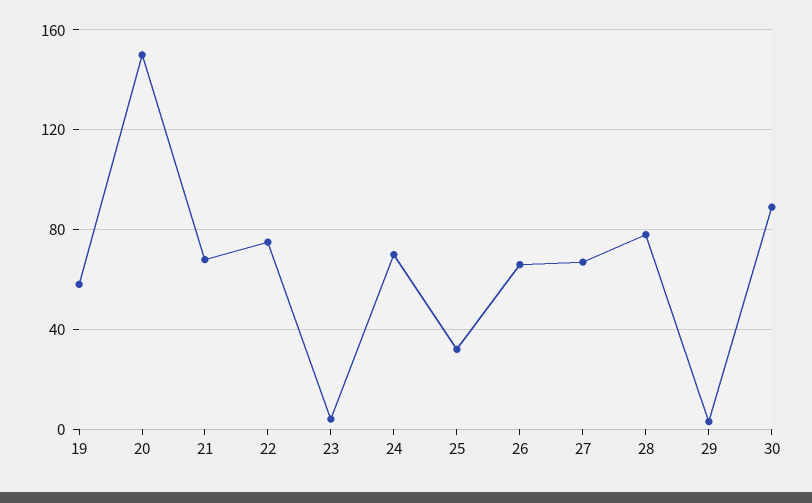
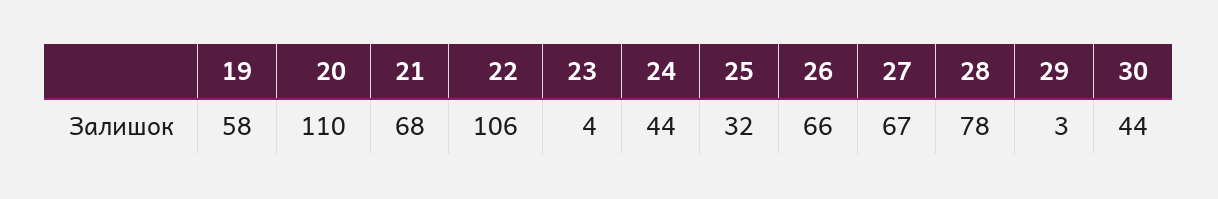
20: 150 -> 110
22: 75 -> 106
24: 70 -> 44
30: 90 -> 44

